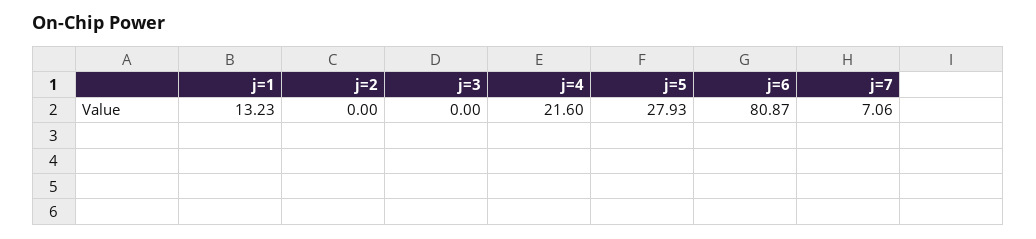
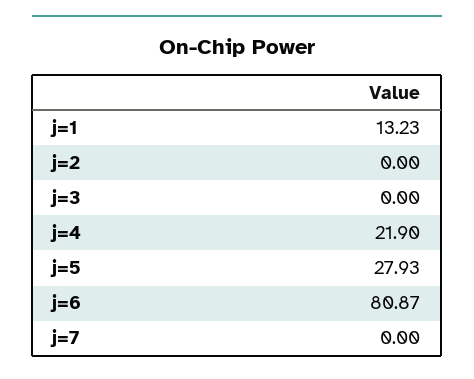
j=4: 21.6 -> 21.9
j=7: 7.06 -> 0

